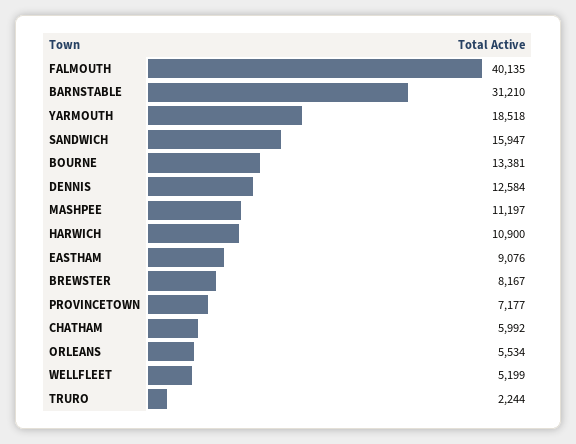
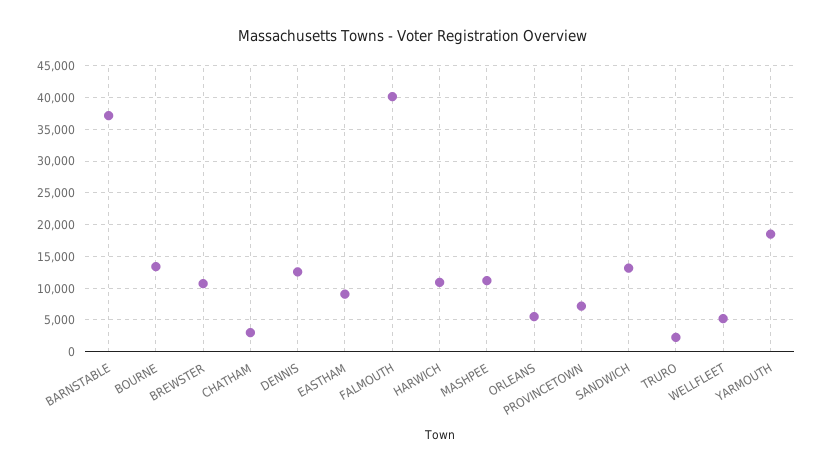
BARNSTABLE: 31210 -> 37000
SANDWICH: 15947 -> 13000
BREWSTER: 8167 -> 11000
CHATHAM: 5992 -> 3000

